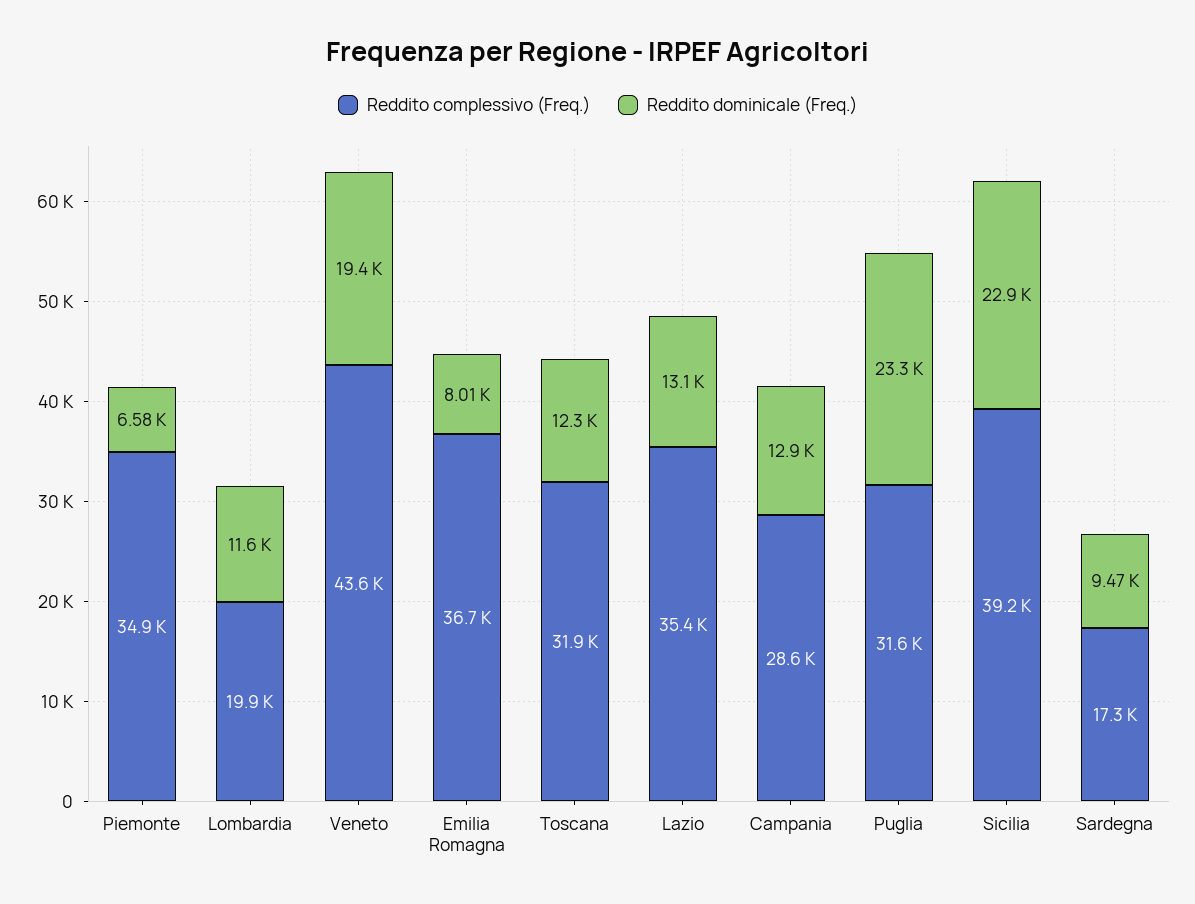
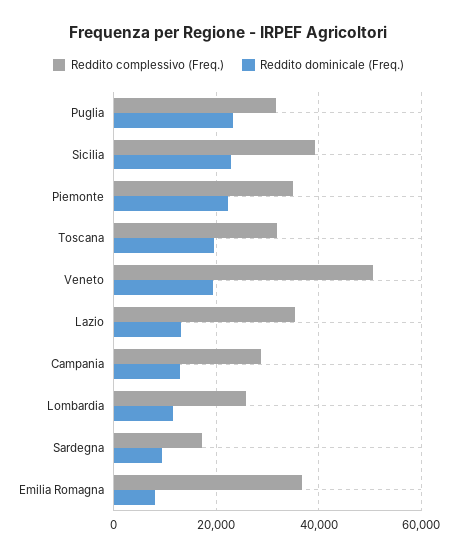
Reddito dominicale (Freq.), Piemonte: 6580 -> 22000
Reddito complessivo (Freq.), Lombardia: 19900 -> 26000
Reddito complessivo (Freq.), Veneto: 43600 -> 50000
Reddito dominicale (Freq.), Toscana: 12300 -> 20000

